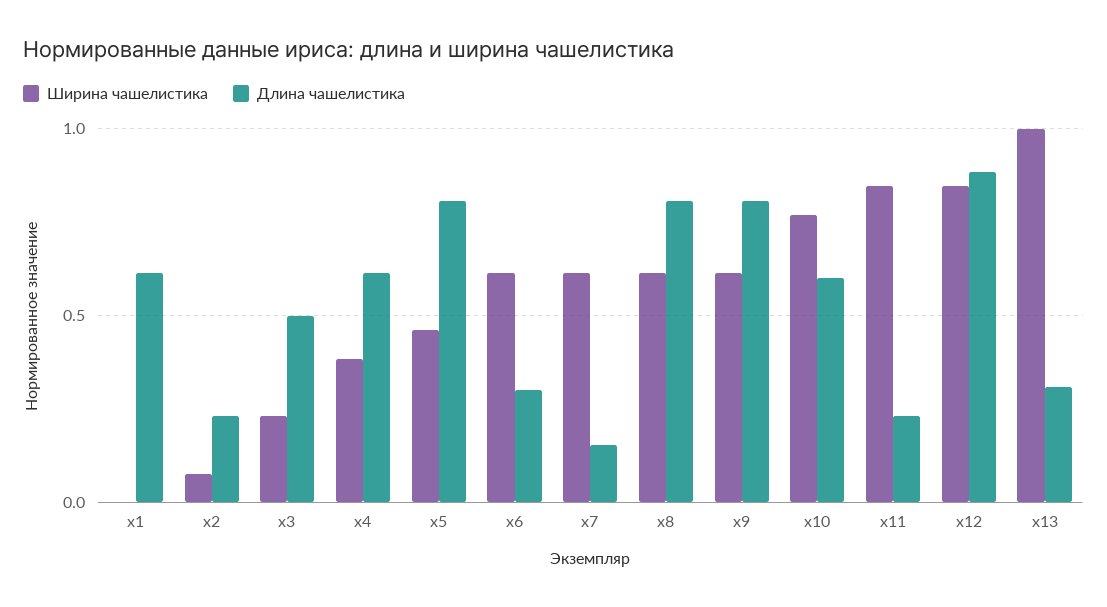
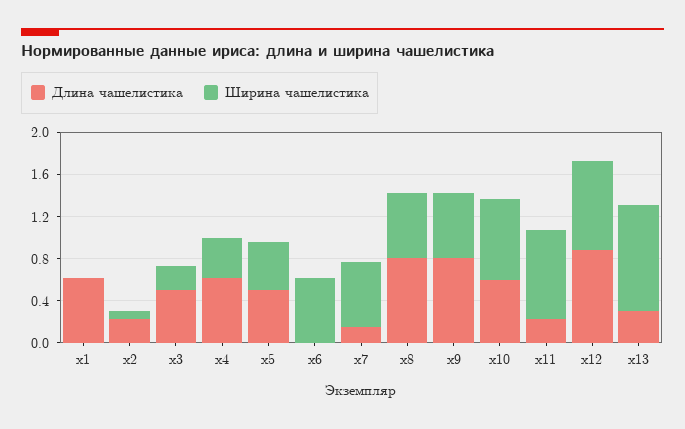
Длина чашелистика, x5: 0.8 -> 0.5
Длина чашелистика, x6: 0.3 -> 0

